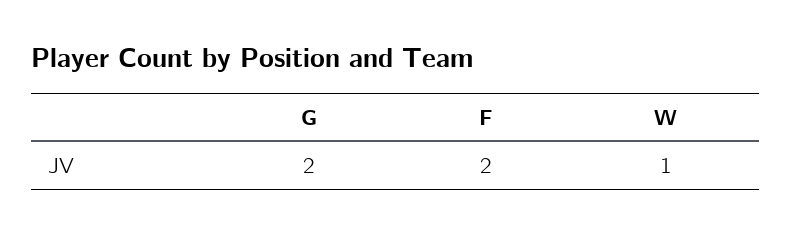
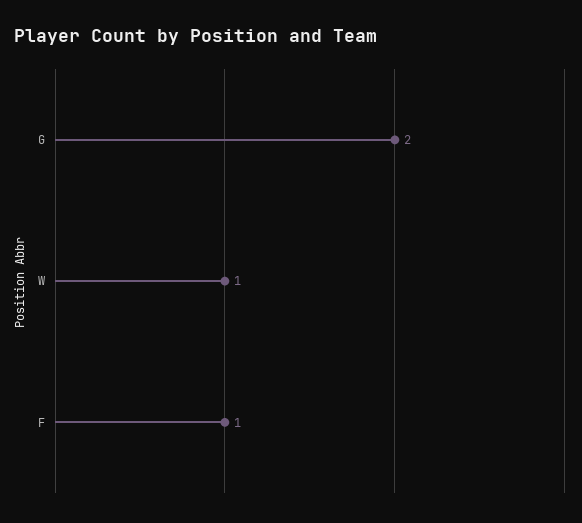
F: 2 -> 1

